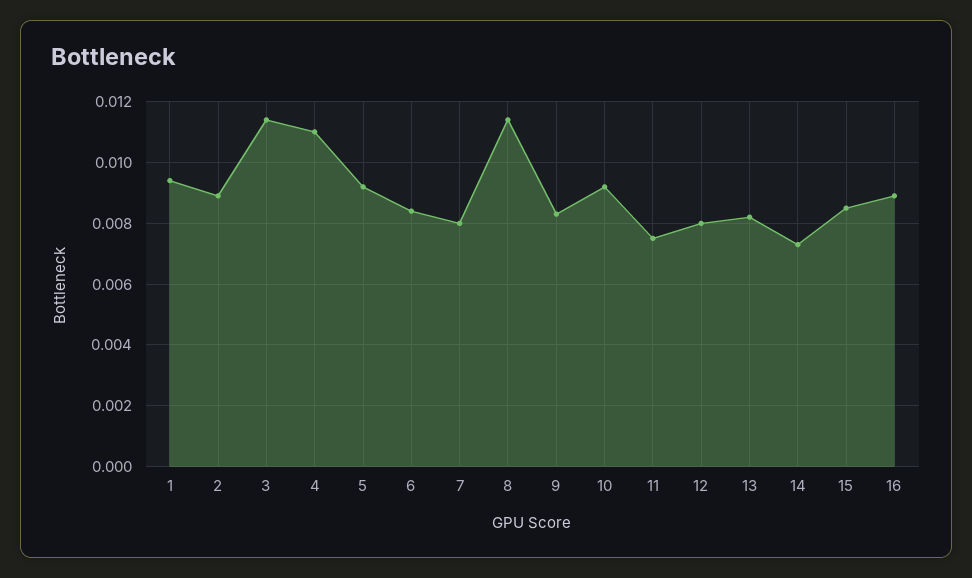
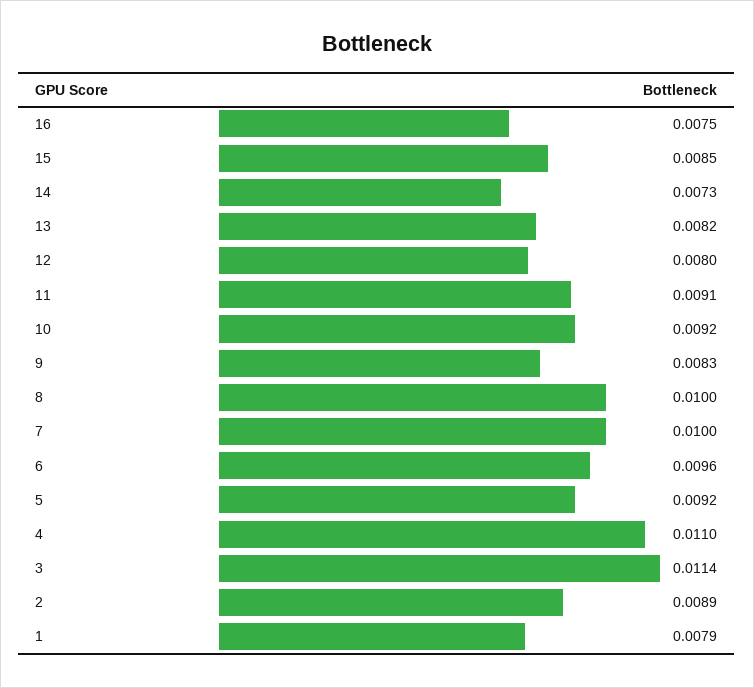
1: 0.0095 -> 0.0079
6: 0.0085 -> 0.0096
7: 0.008 -> 0.01
8: 0.0115 -> 0.01
11: 0.0075 -> 0.0091
16: 0.009 -> 0.0075

